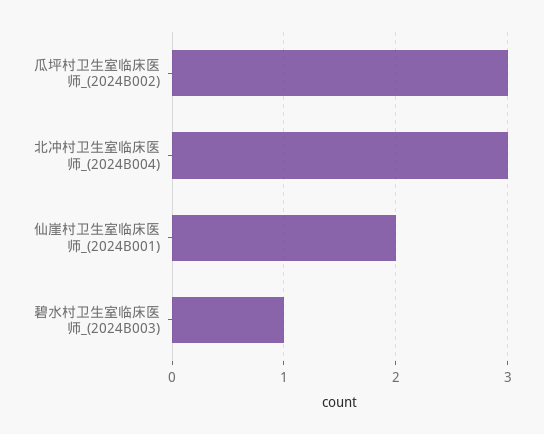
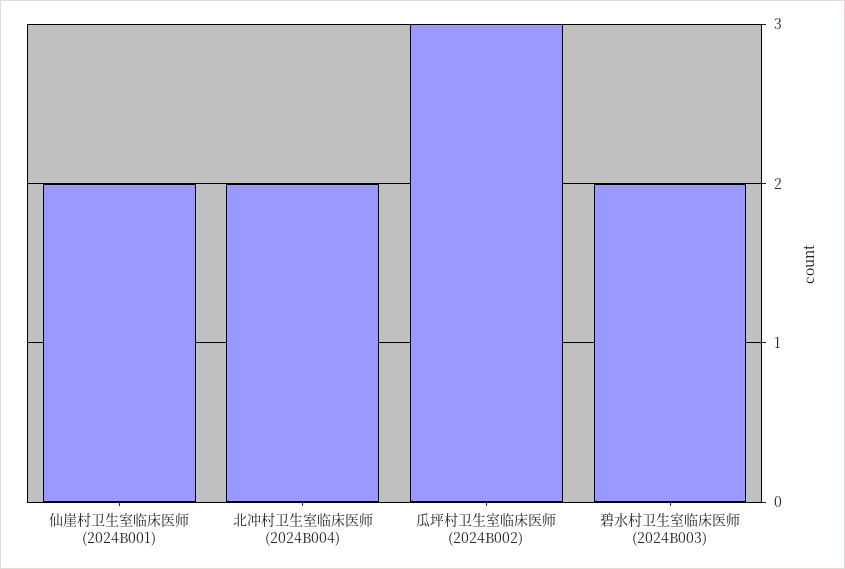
北冲村卫生室临床医师_(2024B004): 3 -> 2
碧水村卫生室临床医师_(2024B003): 1 -> 2

